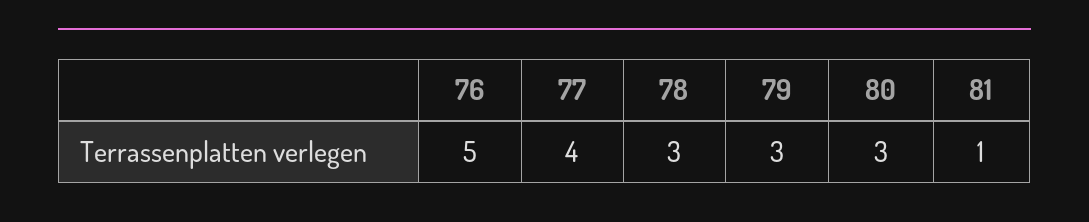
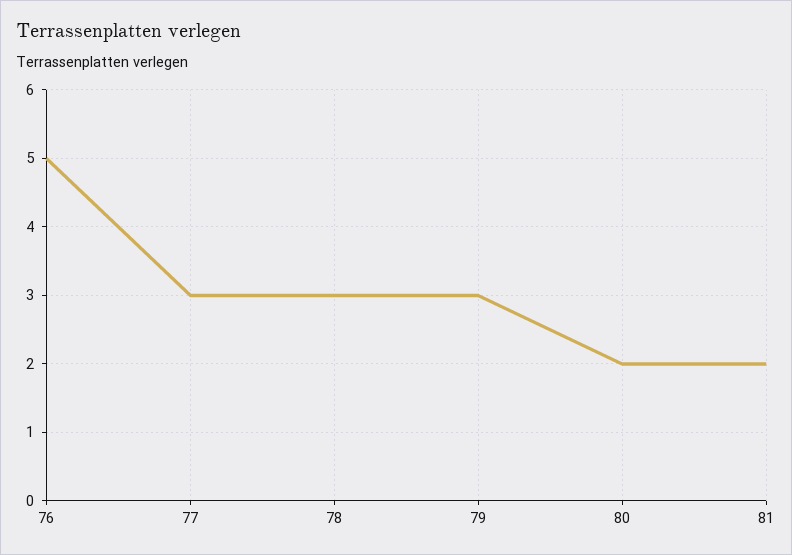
77: 4 -> 3
80: 3 -> 2
81: 1 -> 2

